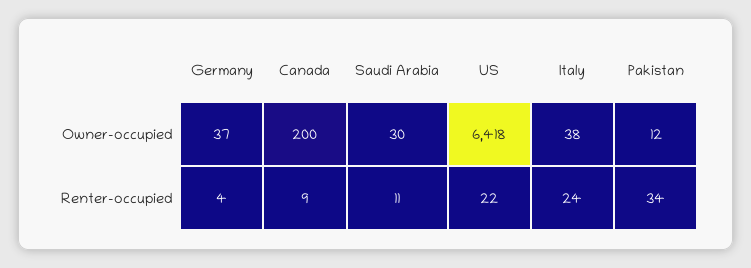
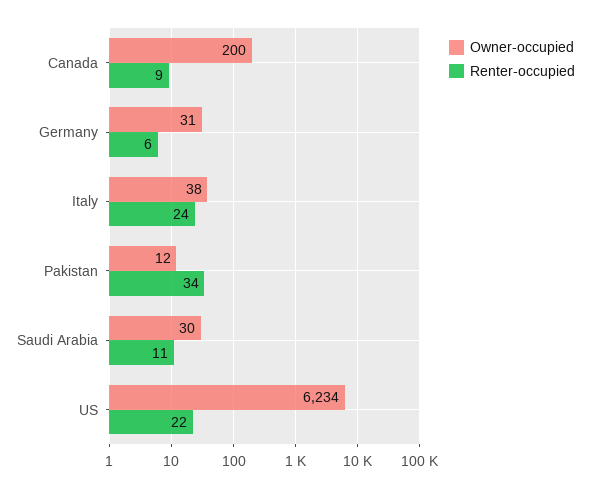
Owner-occupied, Germany: 37 -> 31
Owner-occupied, US: 6418 -> 6234
Renter-occupied, Germany: 4 -> 6

